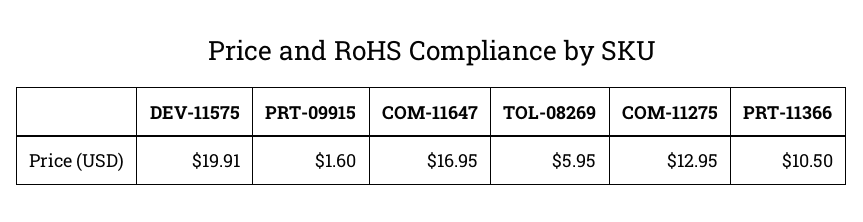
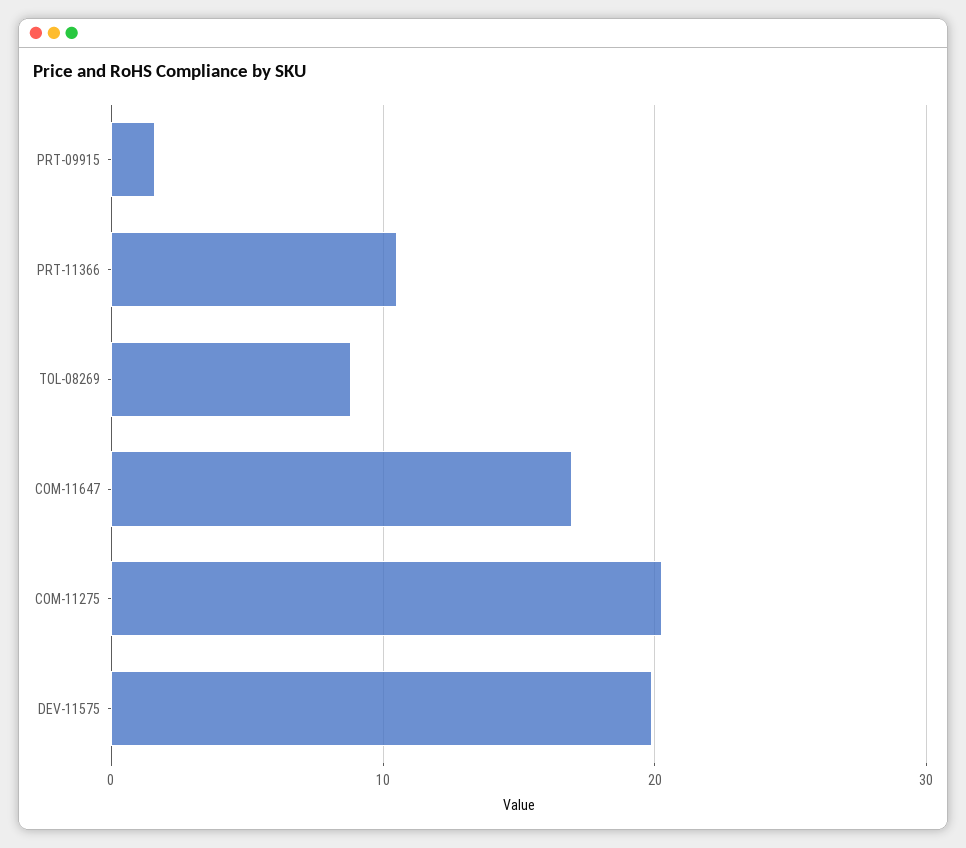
TOL-08269: 5.95 -> 9
COM-11275: 12.95 -> 20

